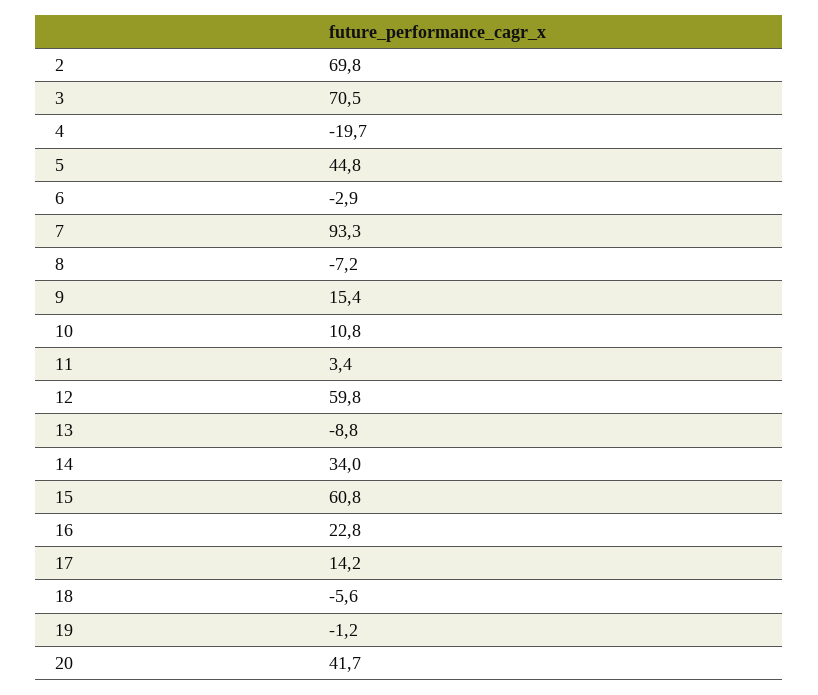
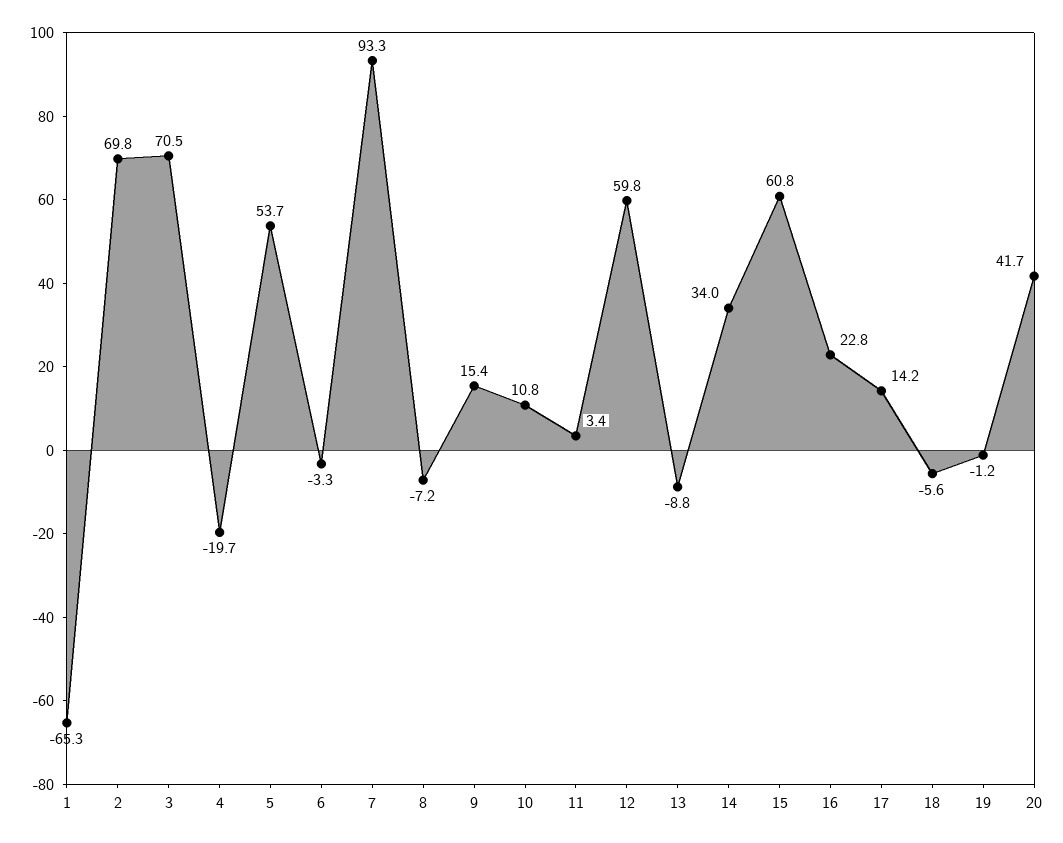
5: 44.8 -> 53.7
6: -2.9 -> -3.3
1: none -> -65.3

